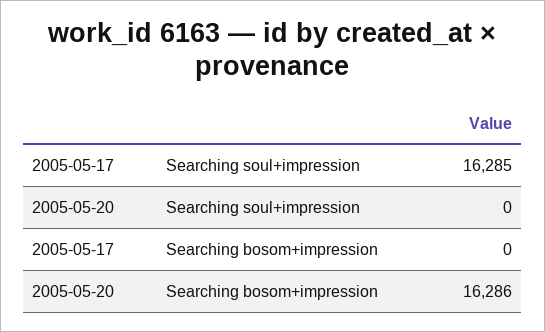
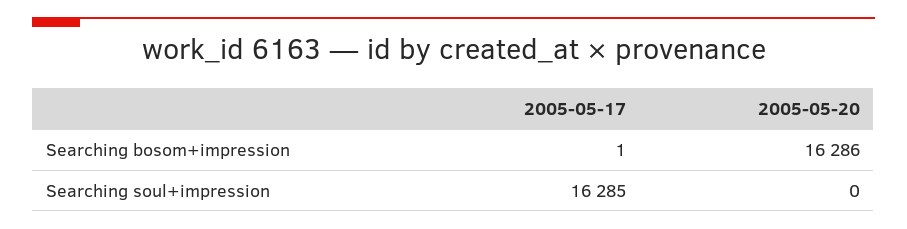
2005-05-17, Searching bosom+impression: 0 -> 1

